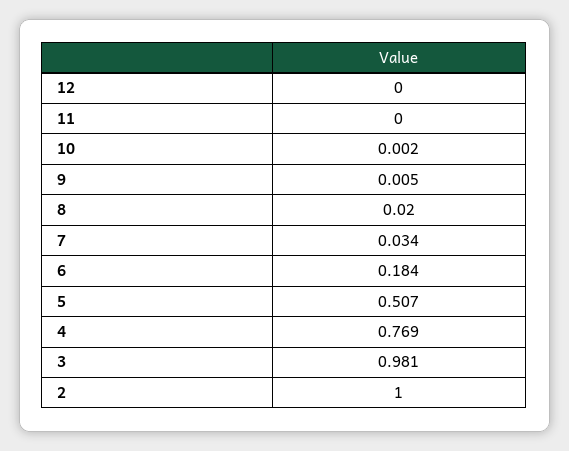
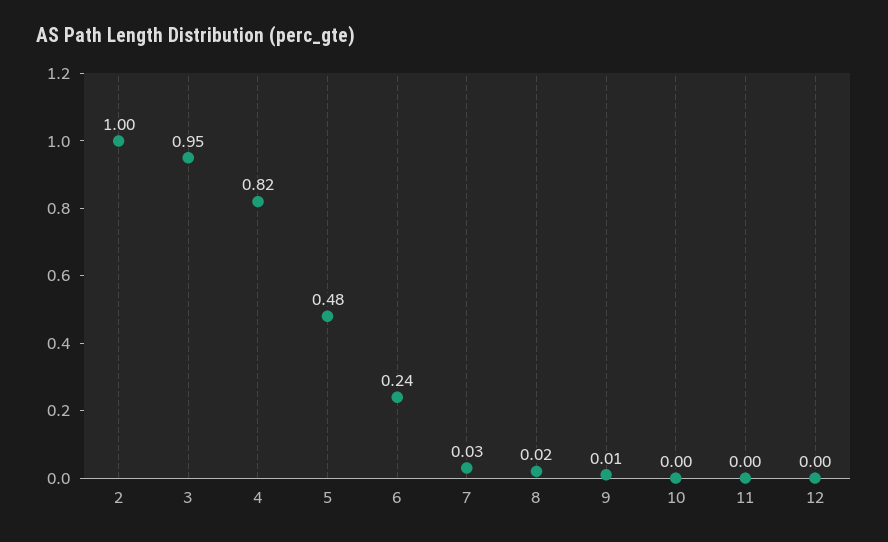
6: 0.184 -> 0.24
5: 0.507 -> 0.48
4: 0.769 -> 0.82
3: 0.981 -> 0.95

